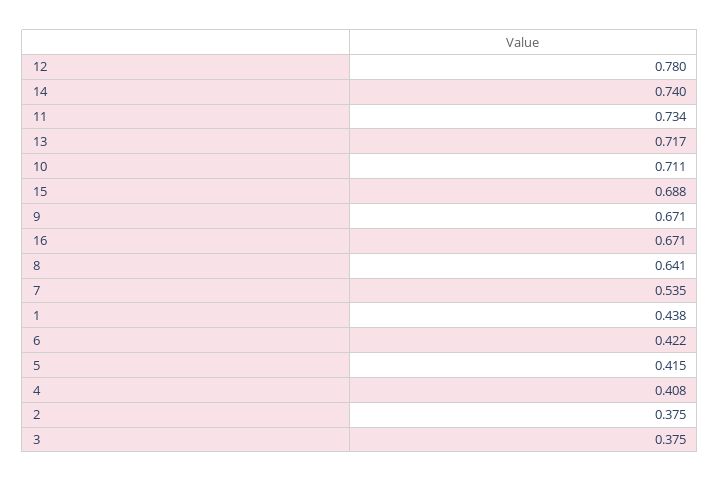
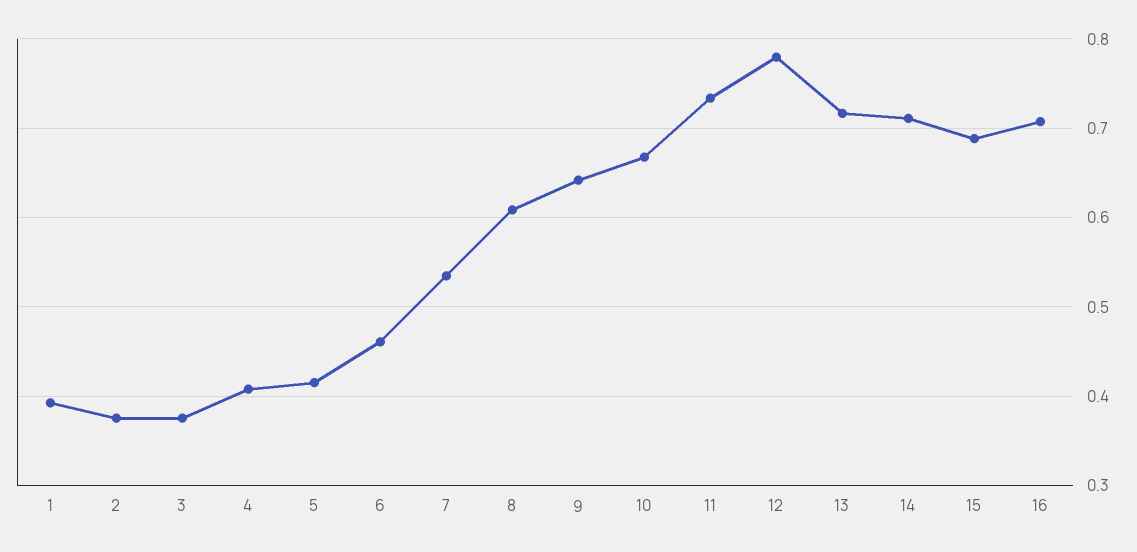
14: 0.74 -> 0.71
10: 0.711 -> 0.67
9: 0.671 -> 0.64
16: 0.671 -> 0.71
8: 0.641 -> 0.61
1: 0.438 -> 0.39
6: 0.422 -> 0.46

